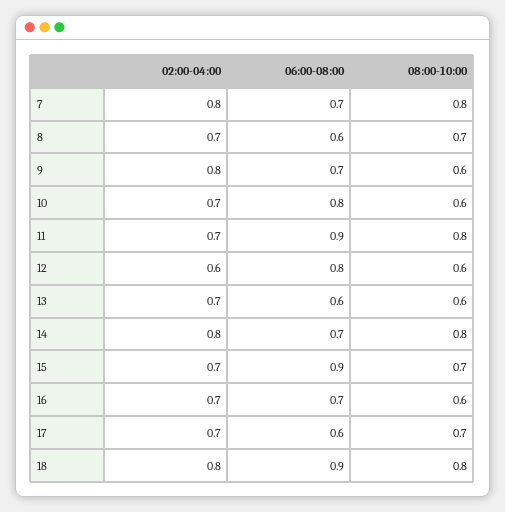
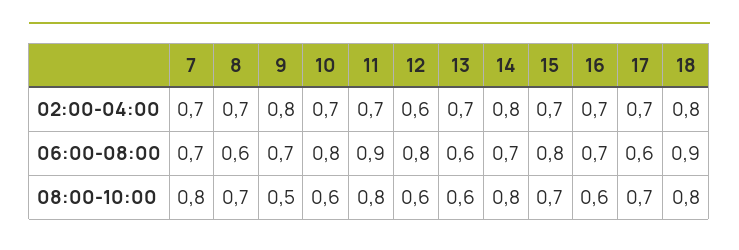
02:00-04:00, 7: 0.8 -> 0.7
08:00-10:00, 9: 0.6 -> 0.5
06:00-08:00, 15: 0.9 -> 0.8

